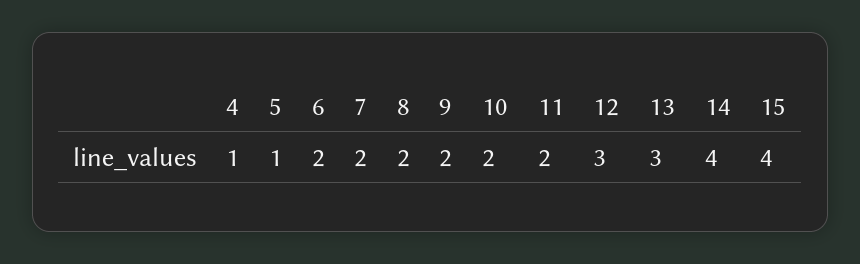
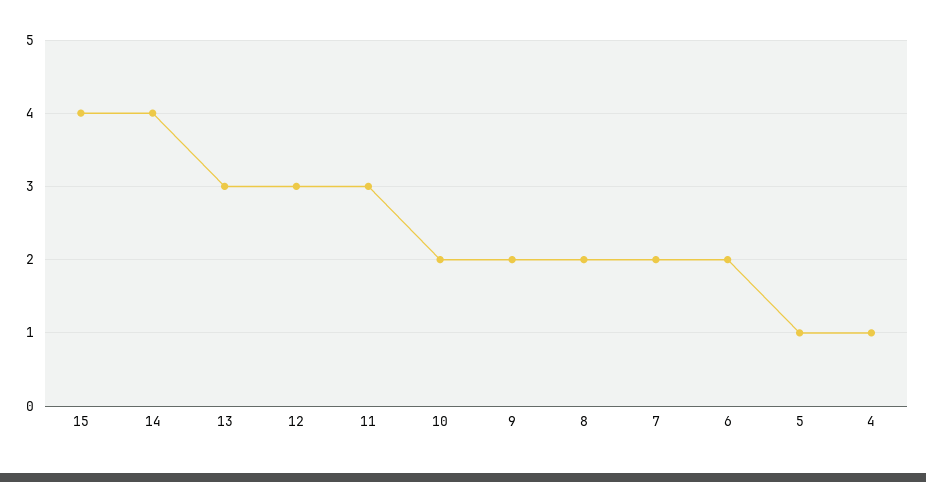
11: 2 -> 3

